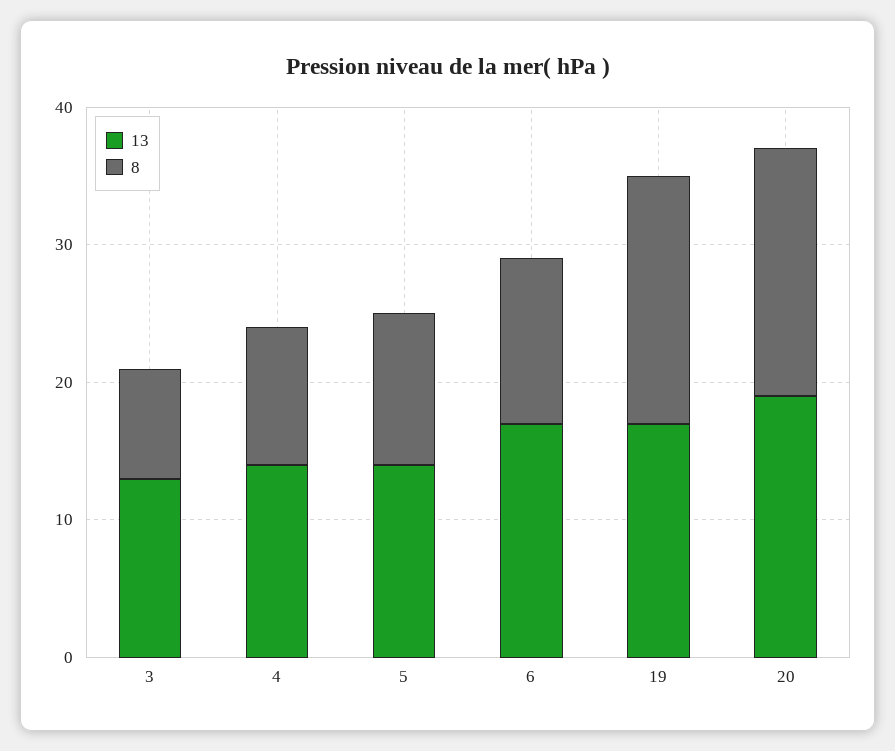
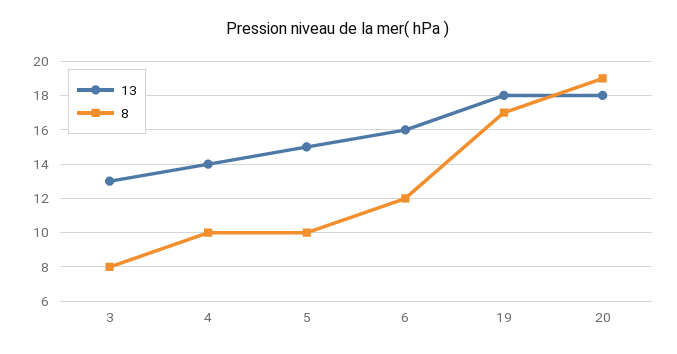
13, 5: 14 -> 15
8, 5: 11 -> 10
13, 6: 17 -> 16
13, 19: 17 -> 18
8, 19: 18 -> 17
13, 20: 19 -> 18
8, 20: 18 -> 19

